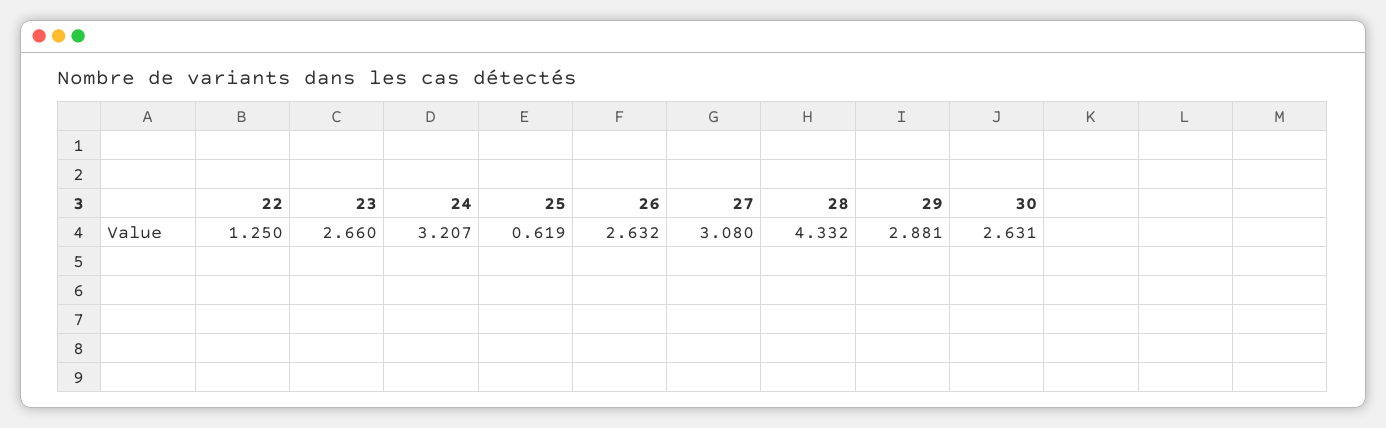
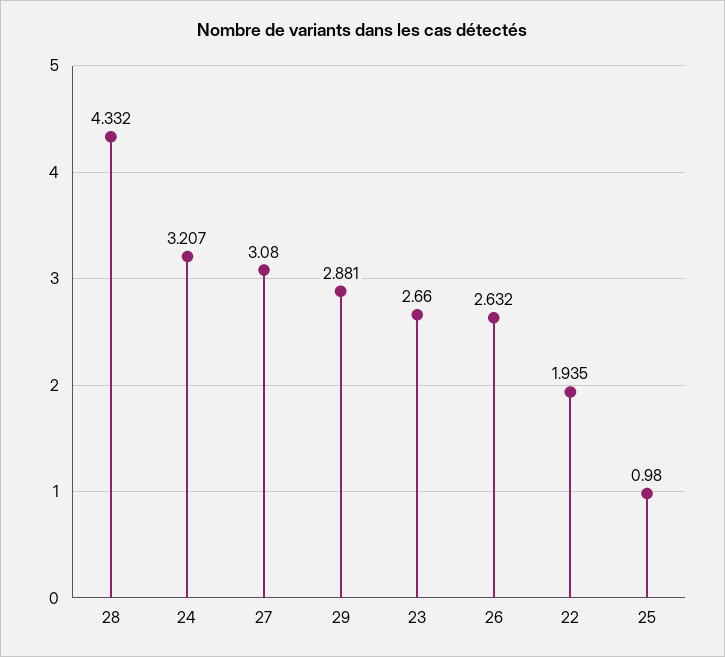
22: 1.25 -> 1.935
25: 0.619 -> 0.98
30: 2.631 -> none

